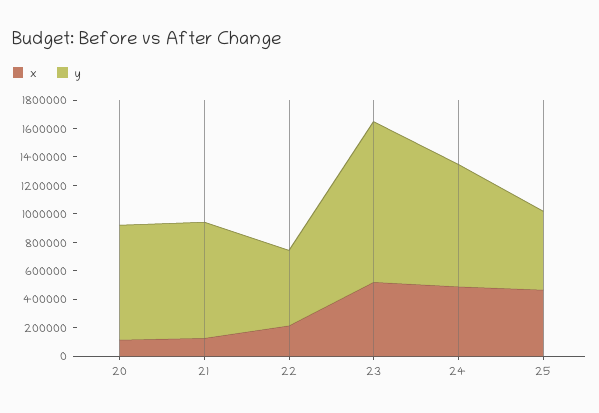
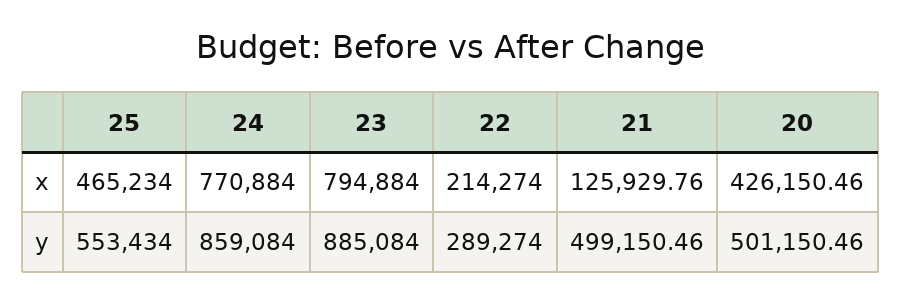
x, 20: 100000 -> 426150.46
y, 20: 800000 -> 501150.46
y, 21: 800000 -> 499150.46
y, 22: 500000 -> 289274
x, 23: 500000 -> 794884
y, 23: 1100000 -> 885084
x, 24: 500000 -> 770884

